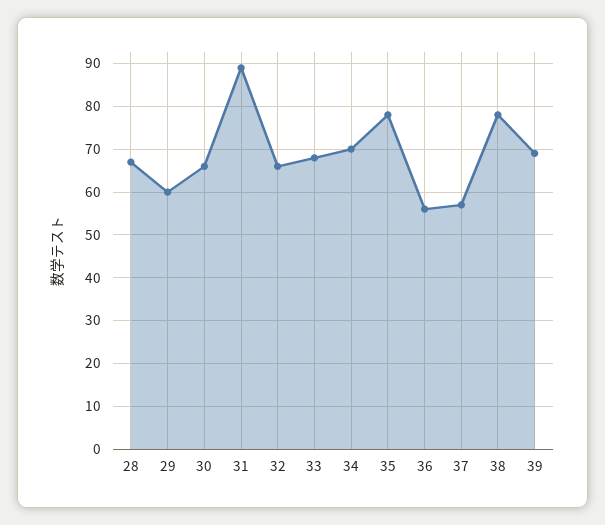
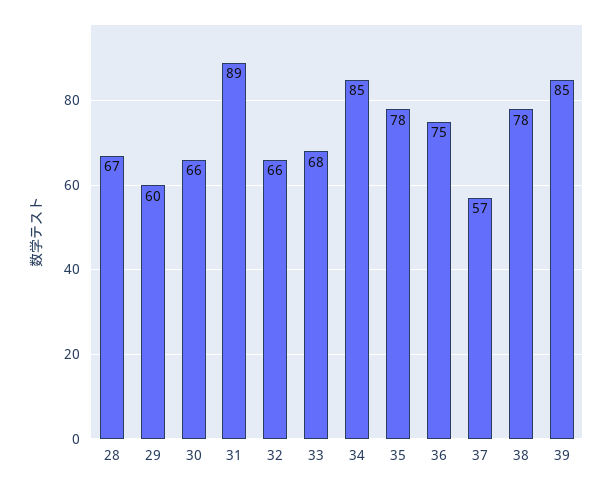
34: 70 -> 85
36: 55 -> 75
39: 70 -> 85

